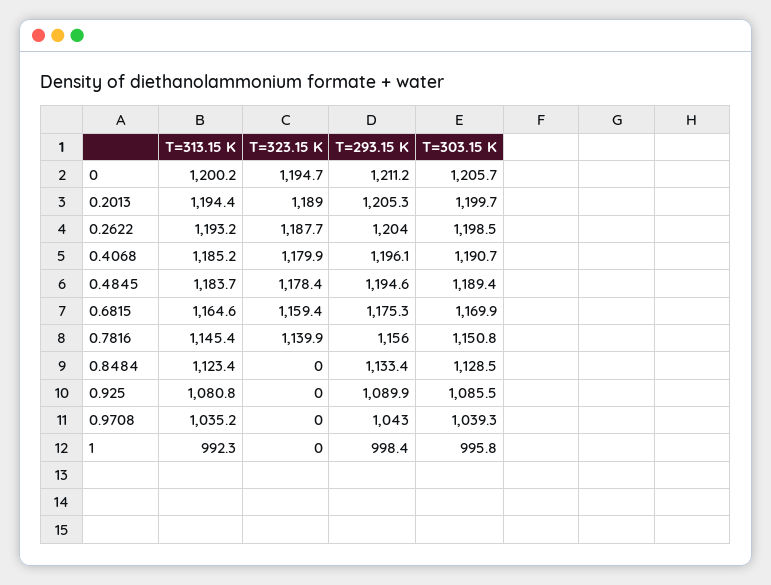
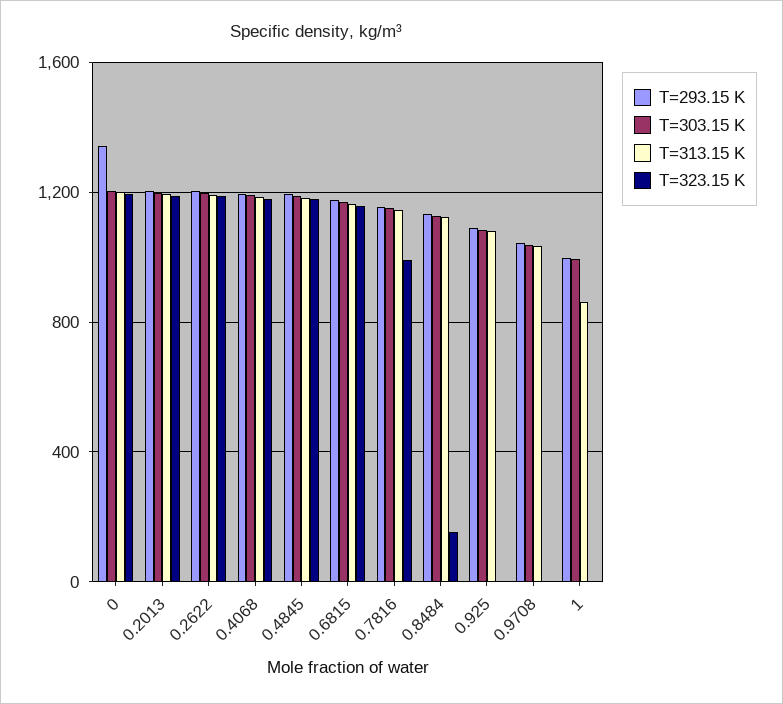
T=293.15 K, 0: 1211.2 -> 1350
T=323.15 K, 0.7816: 1139.9 -> 1000
T=323.15 K, 0.8484: 0 -> 150
T=313.15 K, 1: 992.3 -> 850

